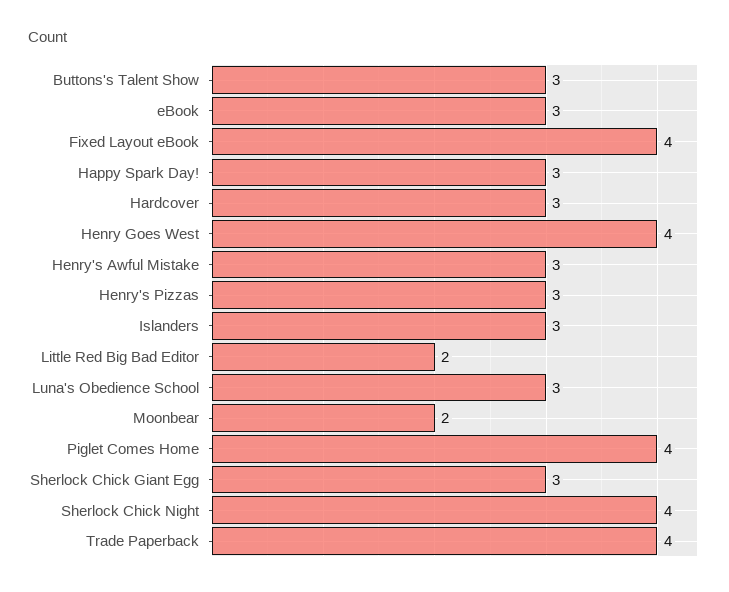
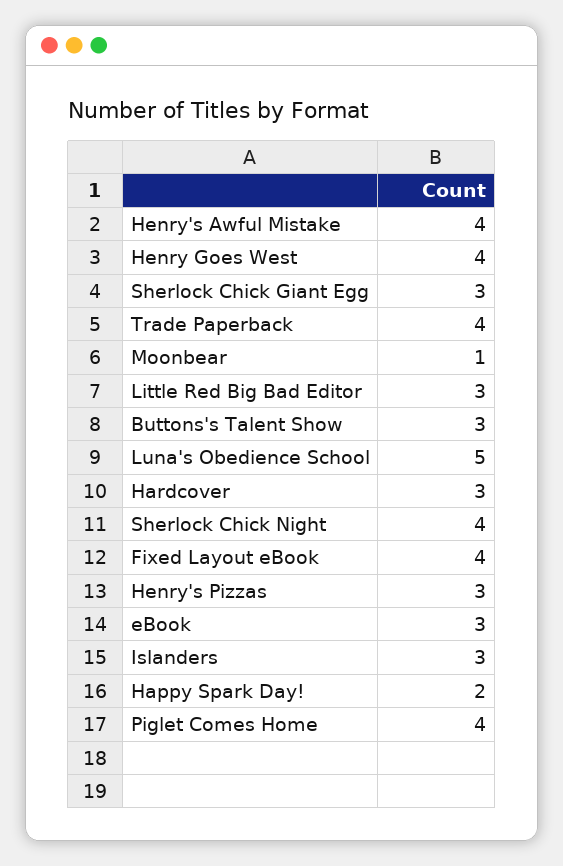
Happy Spark Day!: 3 -> 2
Henry's Awful Mistake: 3 -> 4
Little Red Big Bad Editor: 2 -> 3
Luna's Obedience School: 3 -> 5
Moonbear: 2 -> 1

